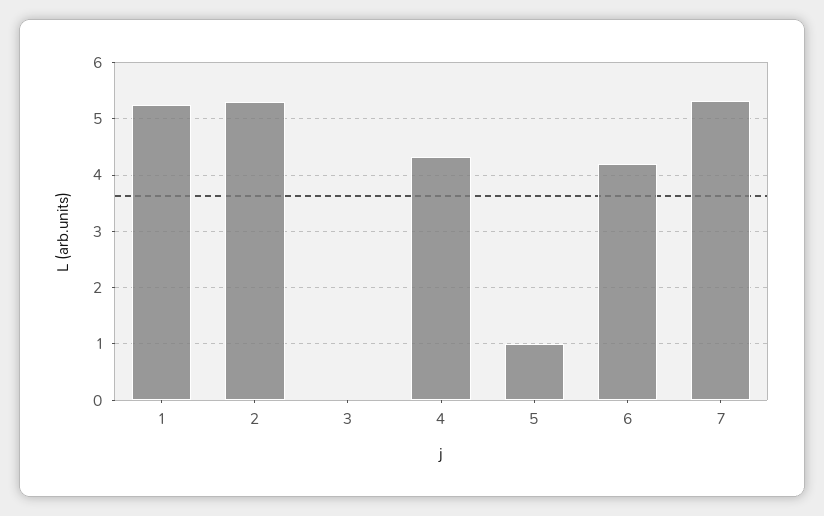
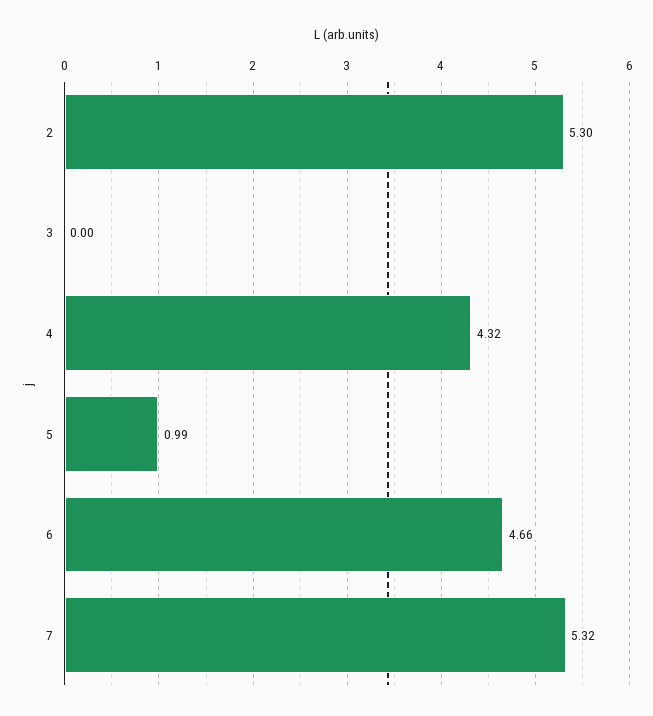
1: 5.2 -> none
6: 4.2 -> 4.66

